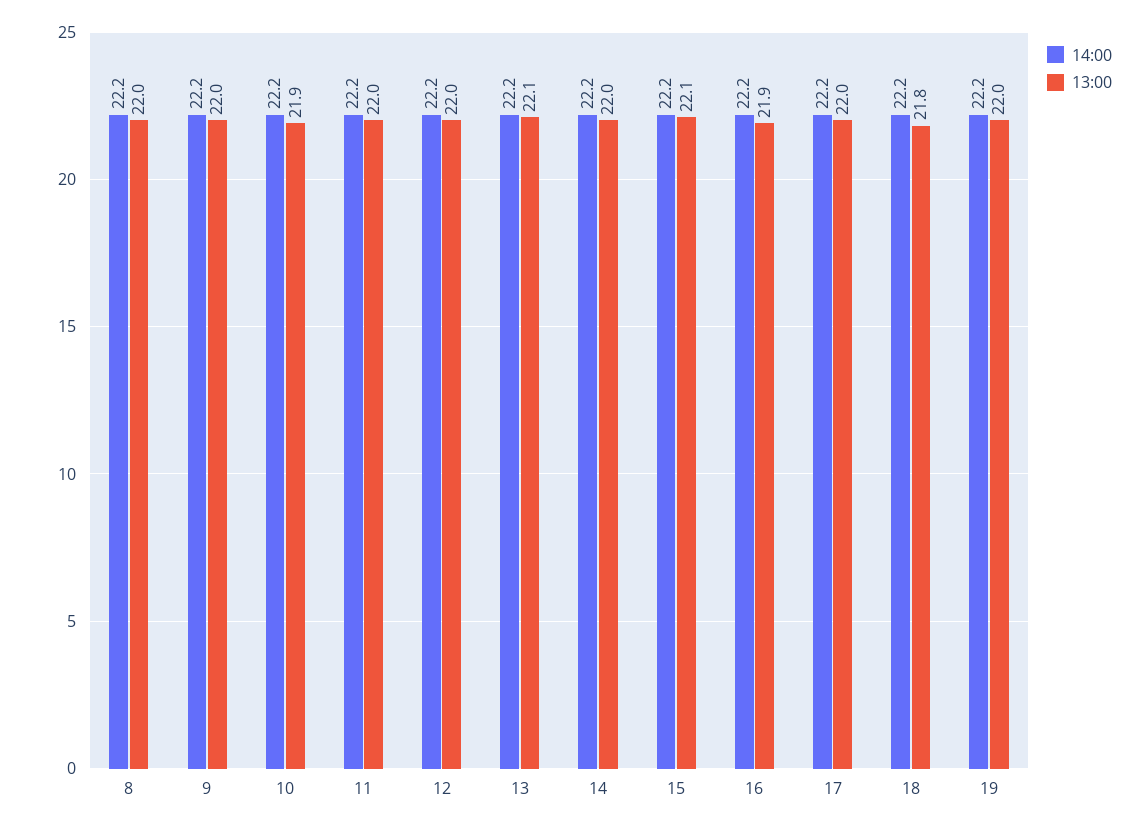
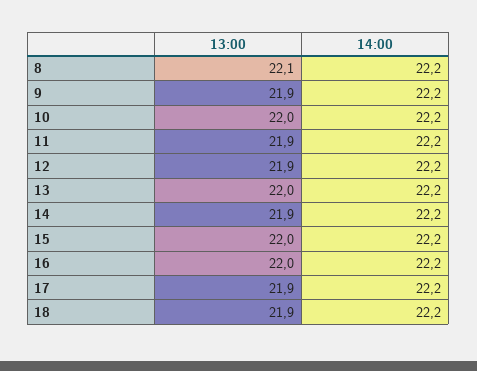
13:00, 8: 22 -> 22.1
13:00, 9: 22 -> 21.9
13:00, 10: 21.9 -> 22
13:00, 11: 22 -> 21.9
13:00, 12: 22 -> 21.9
13:00, 13: 22.1 -> 22
13:00, 14: 22 -> 21.9
13:00, 15: 22.1 -> 22
13:00, 16: 21.9 -> 22
13:00, 17: 22 -> 21.9
13:00, 18: 21.8 -> 21.9
14:00, 19: 22.2 -> none
13:00, 19: 22 -> none

